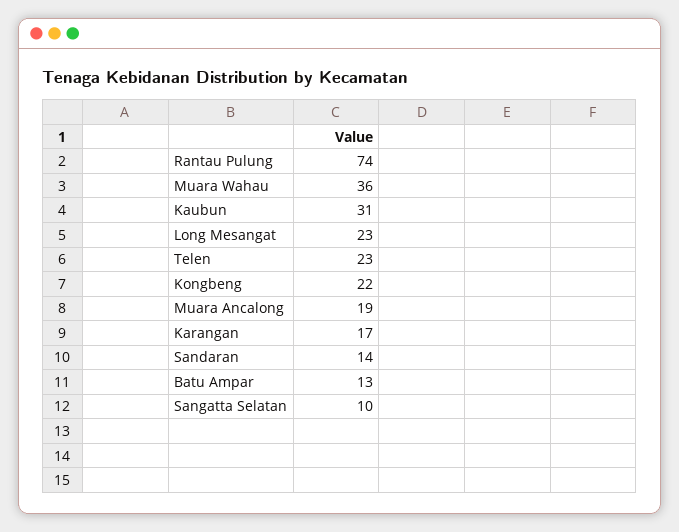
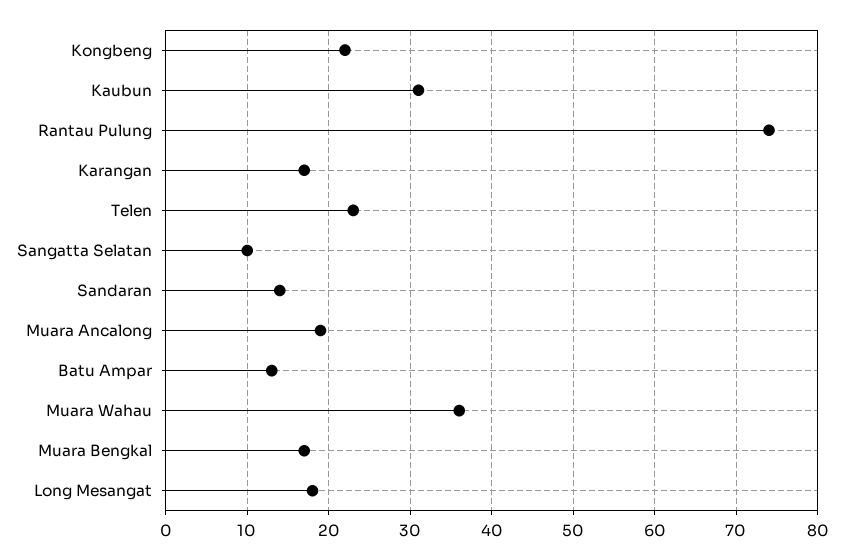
Long Mesangat: 23 -> 18
Muara Bengkal: none -> 17

